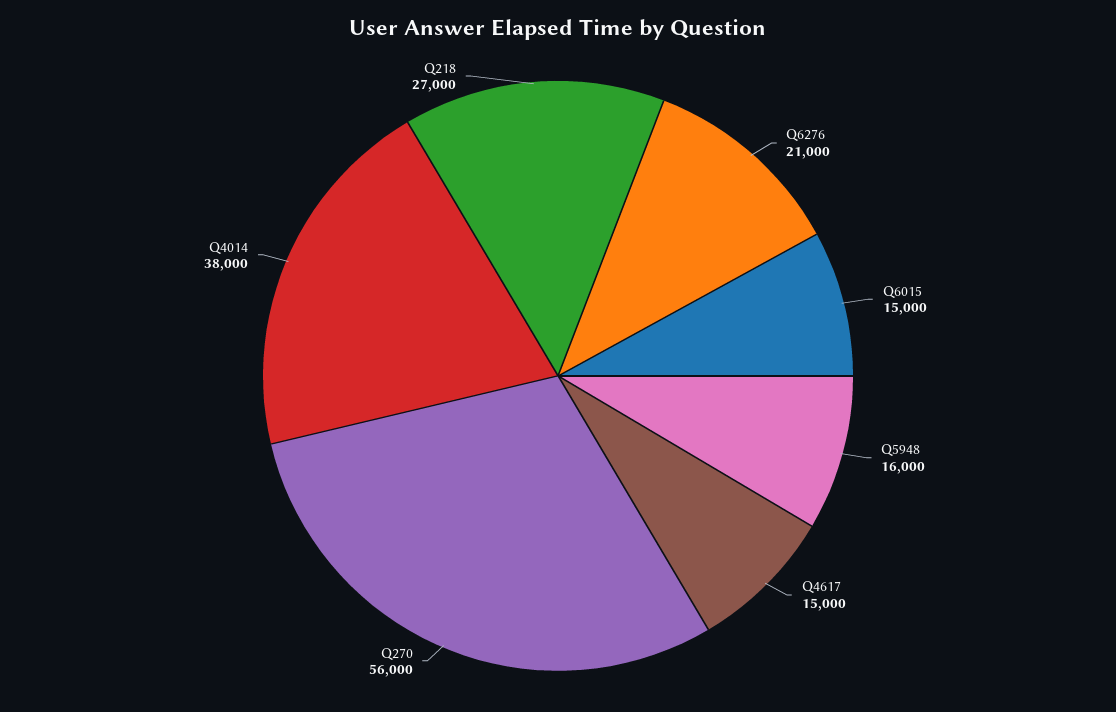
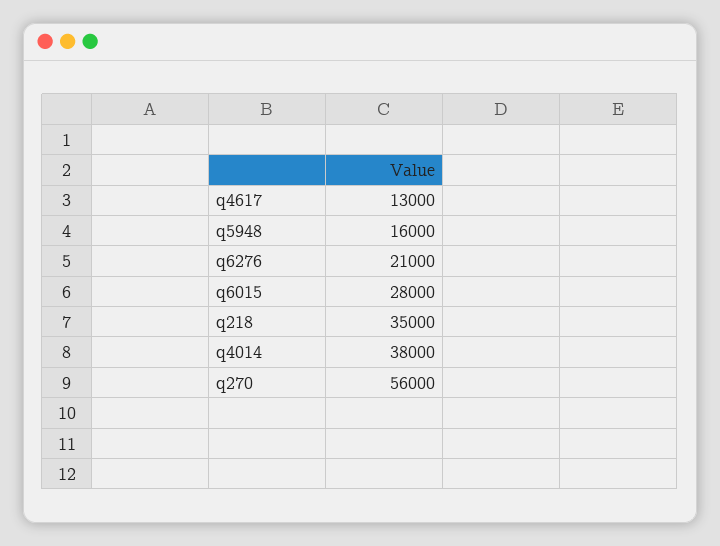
Q6015: 15000 -> 28000
Q4617: 15000 -> 13000
Q218: 27000 -> 35000

